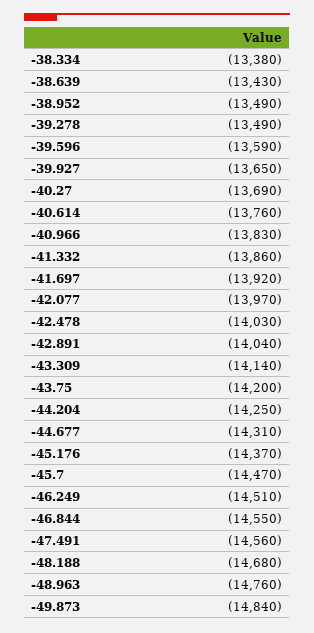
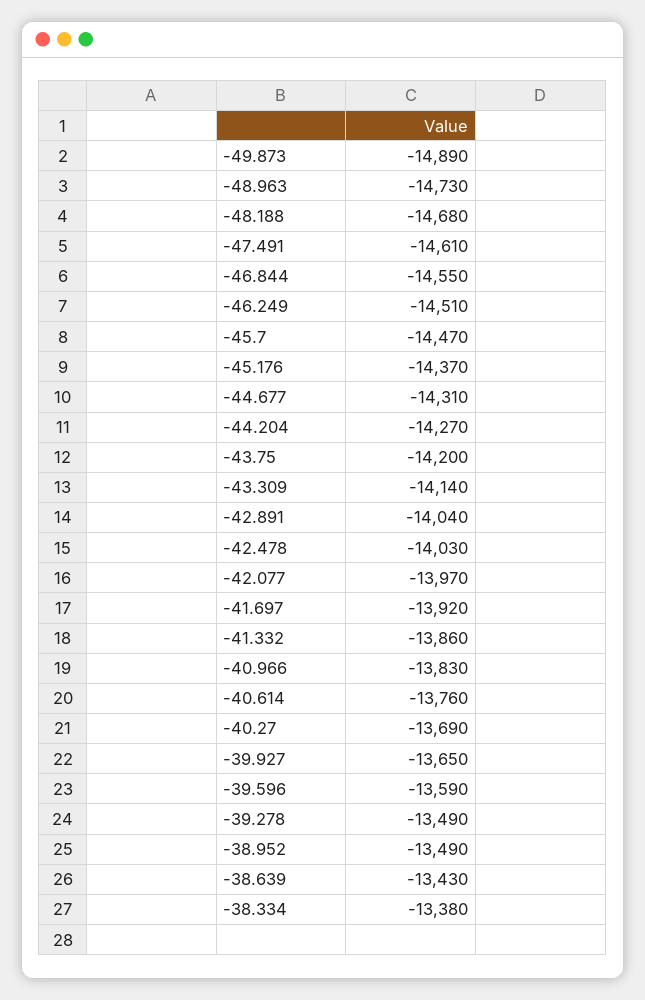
-44.204: -14250 -> -14270
-47.491: -14560 -> -14610
-48.963: -14760 -> -14730
-49.873: -14840 -> -14890

